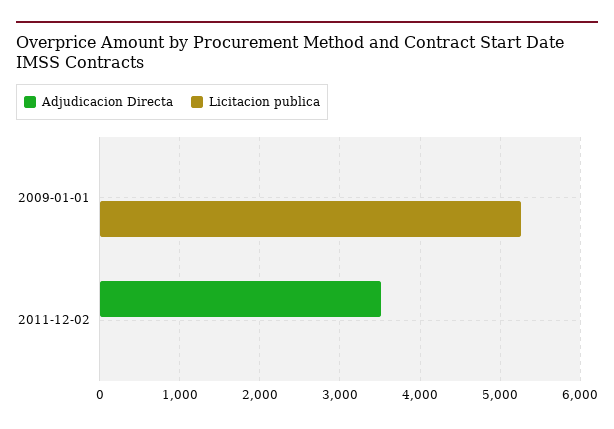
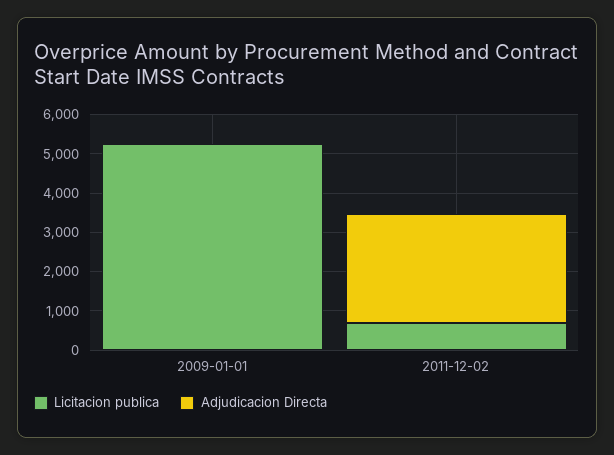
Adjudicacion Directa, 2011-12-02: 3500 -> 2750
Licitacion publica, 2011-12-02: 0 -> 750

